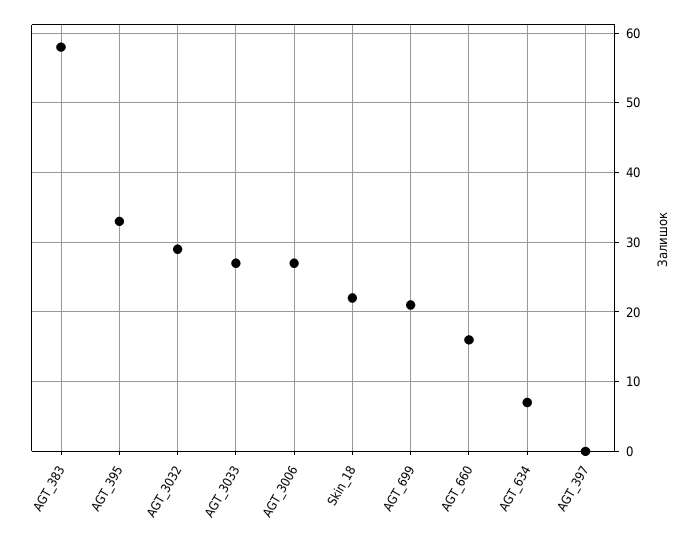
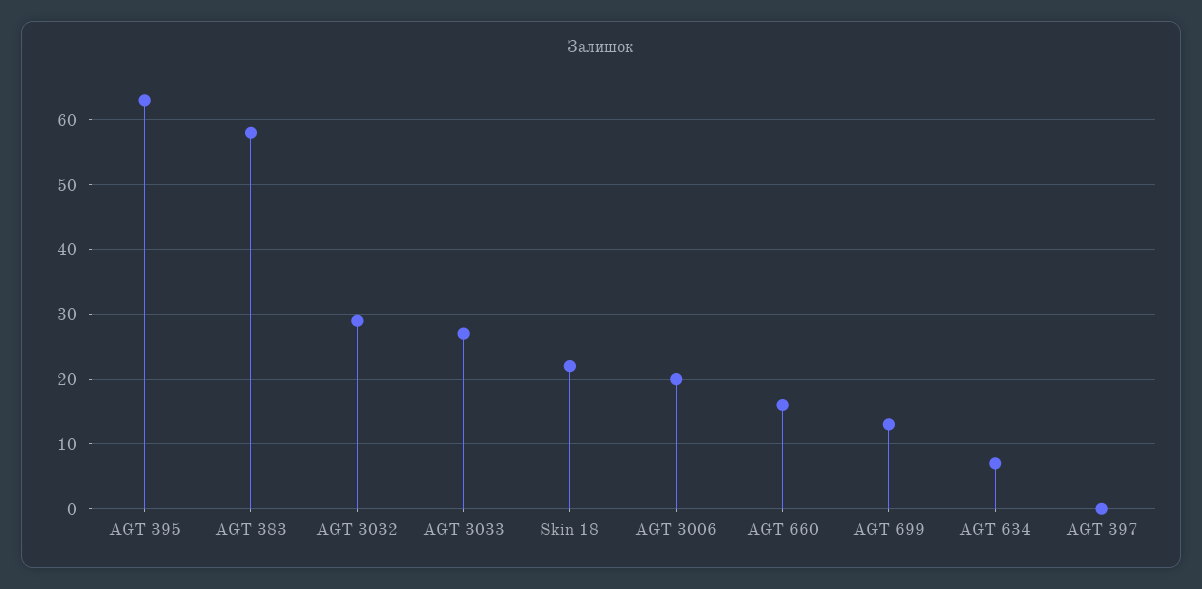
AGT_395: 33 -> 63
AGT_3006: 27 -> 20
AGT_699: 21 -> 13

